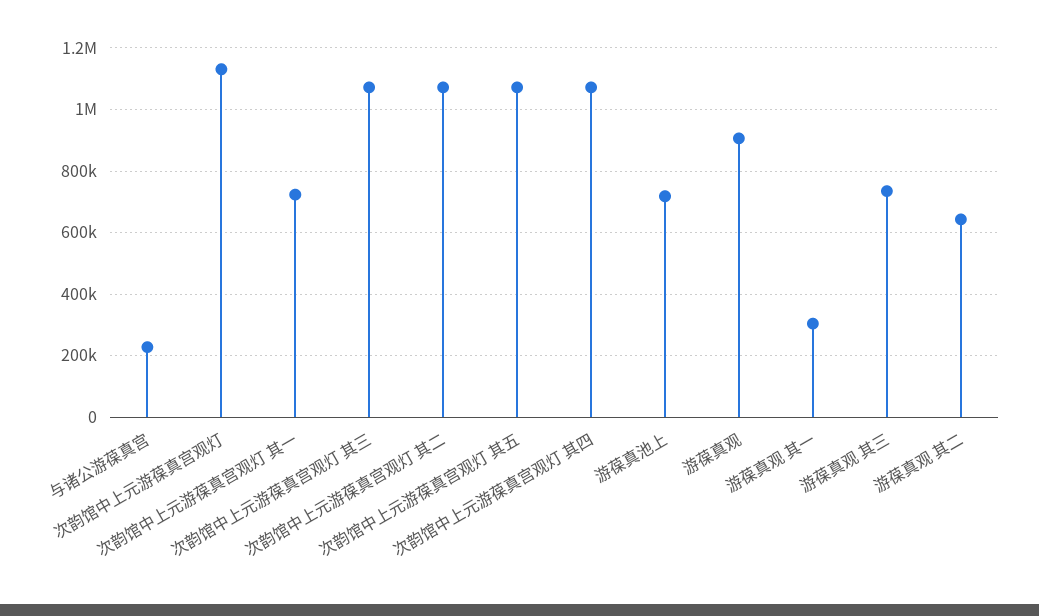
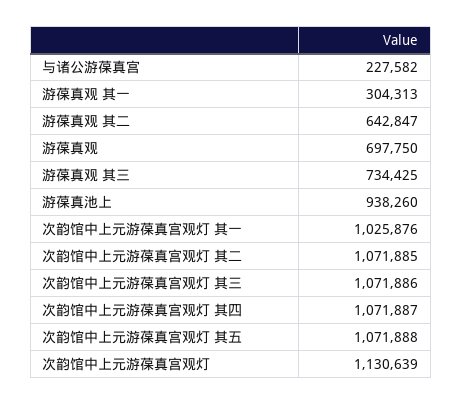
次韵馆中上元游葆真宫观灯 其一: 720000 -> 1025876
游葆真池上: 720000 -> 938260
游葆真观: 900000 -> 697750

